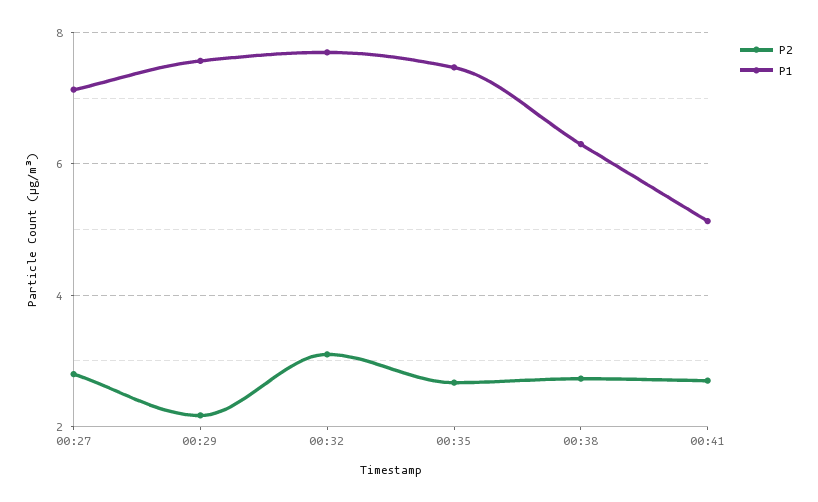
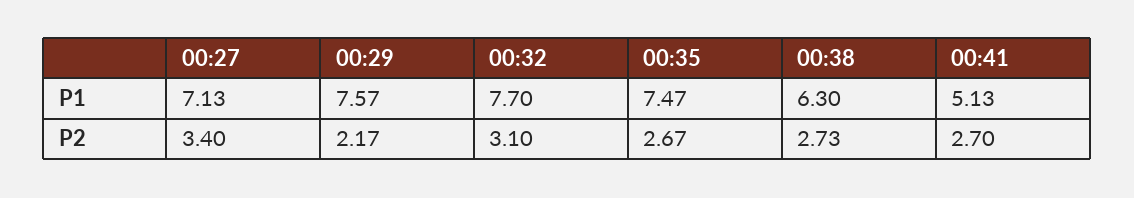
P2, 00:27: 2.8 -> 3.4

